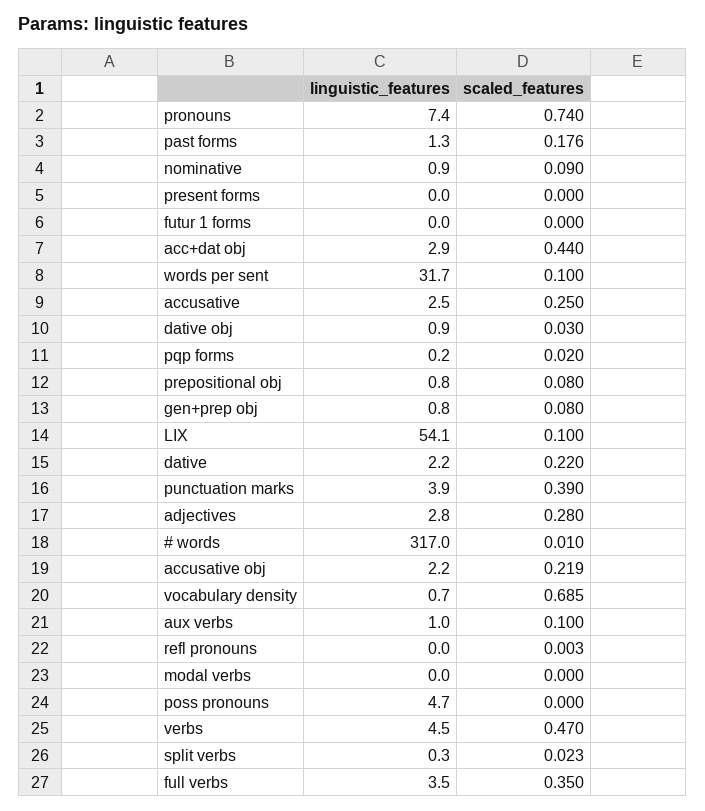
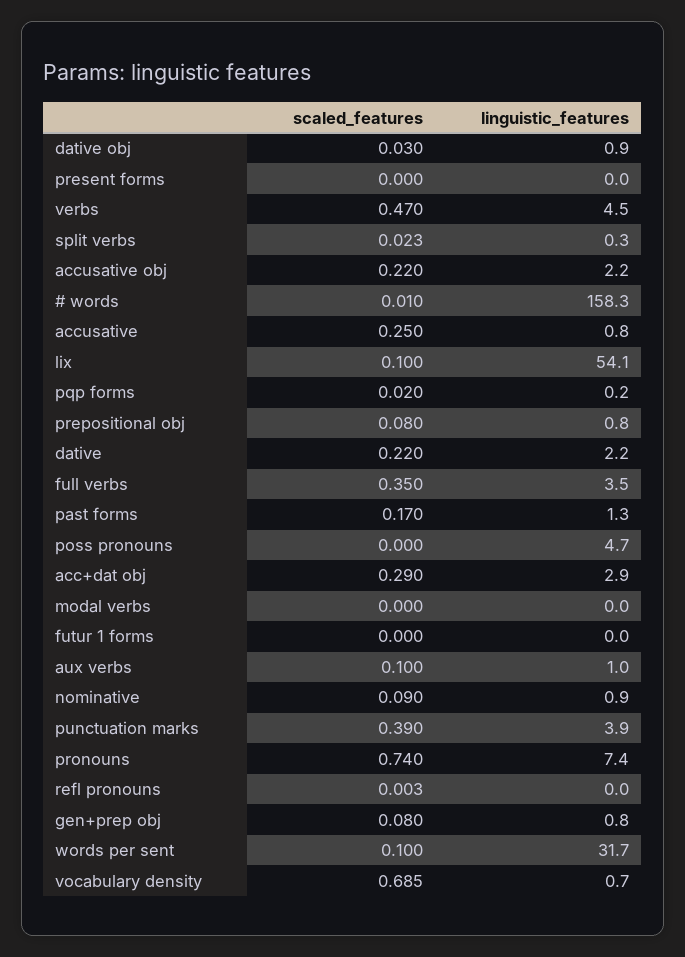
scaled_features, past forms: 0.176 -> 0.17
scaled_features, acc+dat obj: 0.44 -> 0.29
linguistic_features, accusative: 2.5 -> 0.8
linguistic_features, adjectives: 2.8 -> none
scaled_features, adjectives: 0.28 -> none
linguistic_features, # words: 317 -> 158.3
scaled_features, accusative obj: 0.219 -> 0.22

